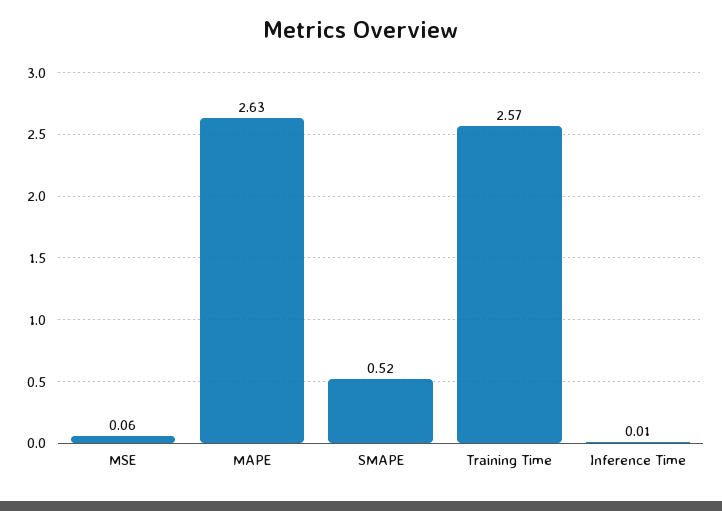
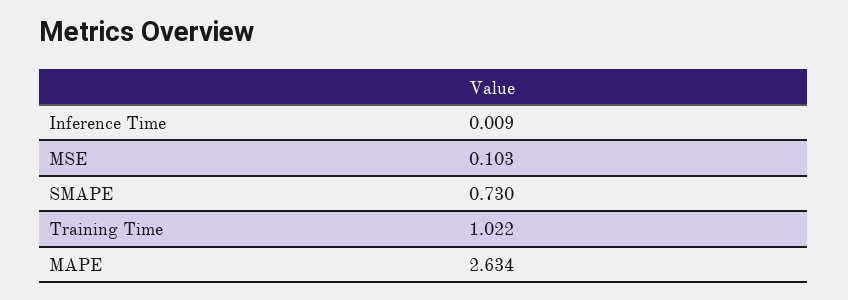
MSE: 0.06 -> 0.103
SMAPE: 0.52 -> 0.73
Training Time: 2.57 -> 1.022

